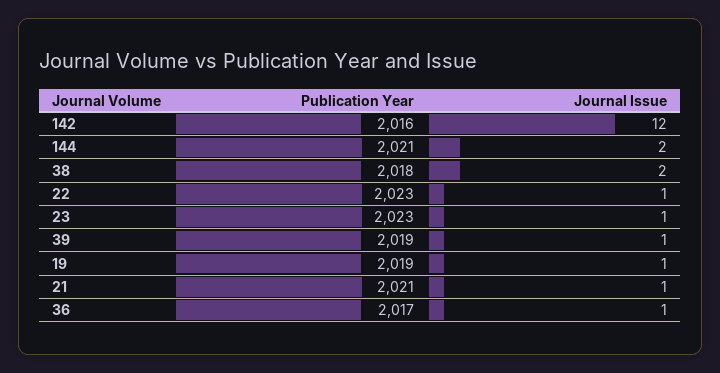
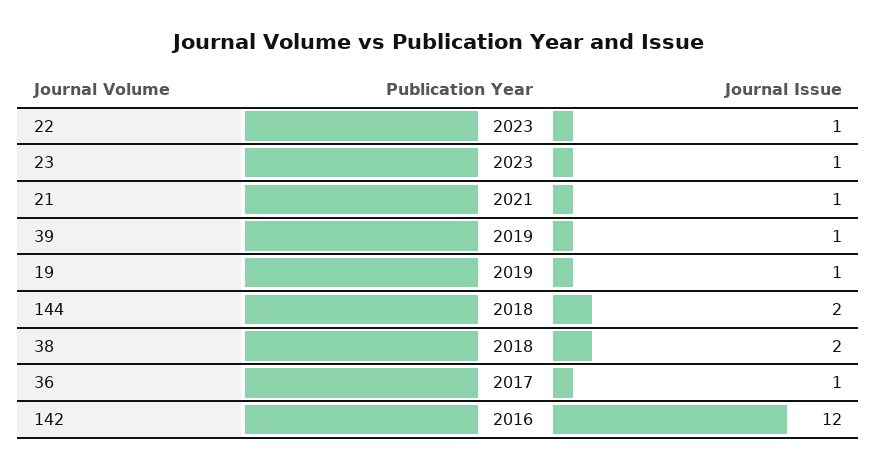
Publication Year, 144: 2021 -> 2018

